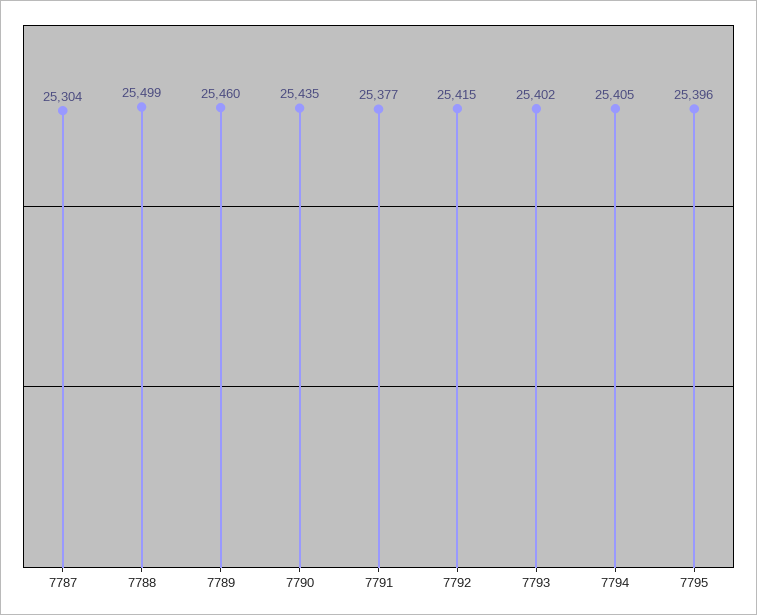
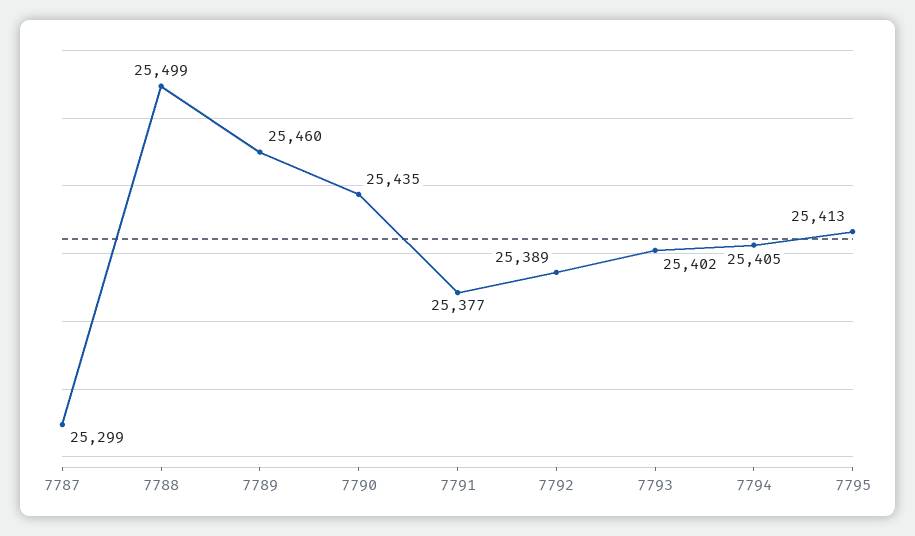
7787: 25304 -> 25299
7792: 25415 -> 25389
7795: 25396 -> 25413

